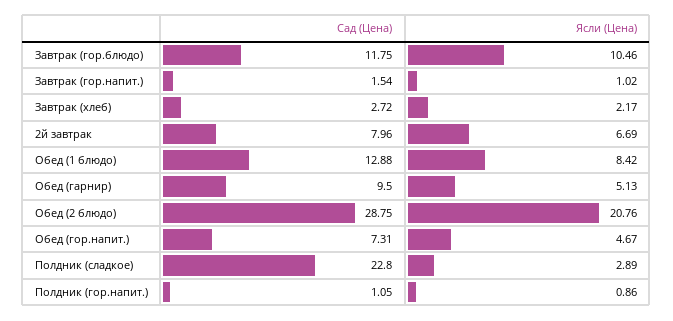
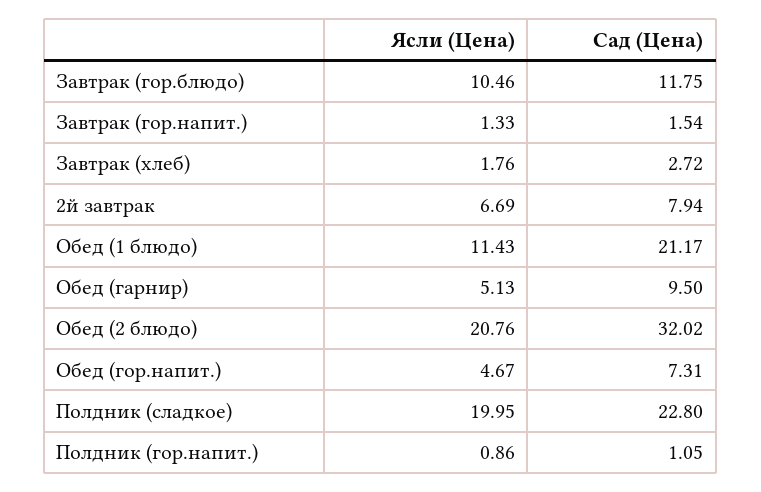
Ясли (Цена), Завтрак (гор.напит.): 1.02 -> 1.33
Ясли (Цена), Завтрак (хлеб): 2.17 -> 1.76
Сад (Цена), 2й завтрак: 7.96 -> 7.94
Сад (Цена), Обед (1 блюдо): 12.88 -> 21.17
Ясли (Цена), Обед (1 блюдо): 8.42 -> 11.43
Сад (Цена), Обед (2 блюдо): 28.75 -> 32.02
Ясли (Цена), Полдник (сладкое): 2.89 -> 19.95

